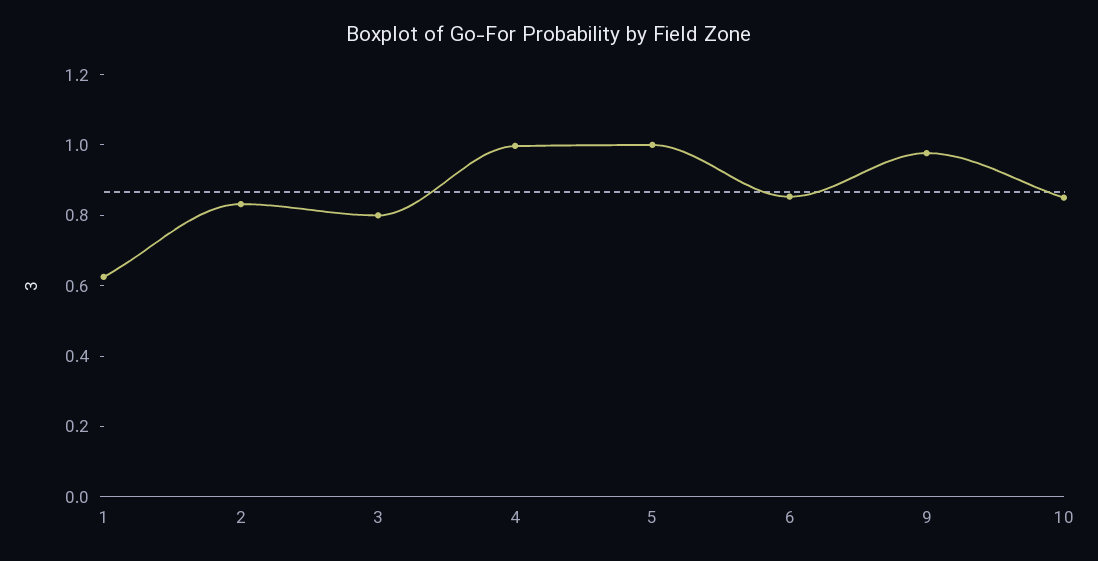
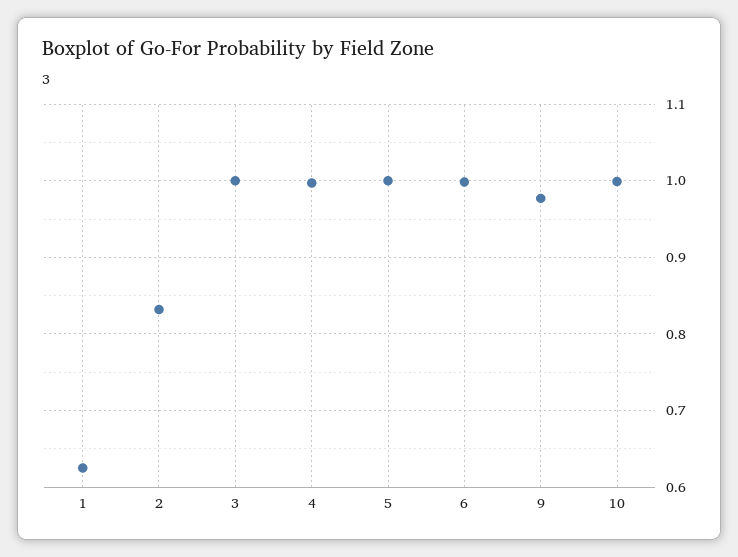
3: 0.8 -> 1
6: 0.85 -> 1
10: 0.85 -> 1

